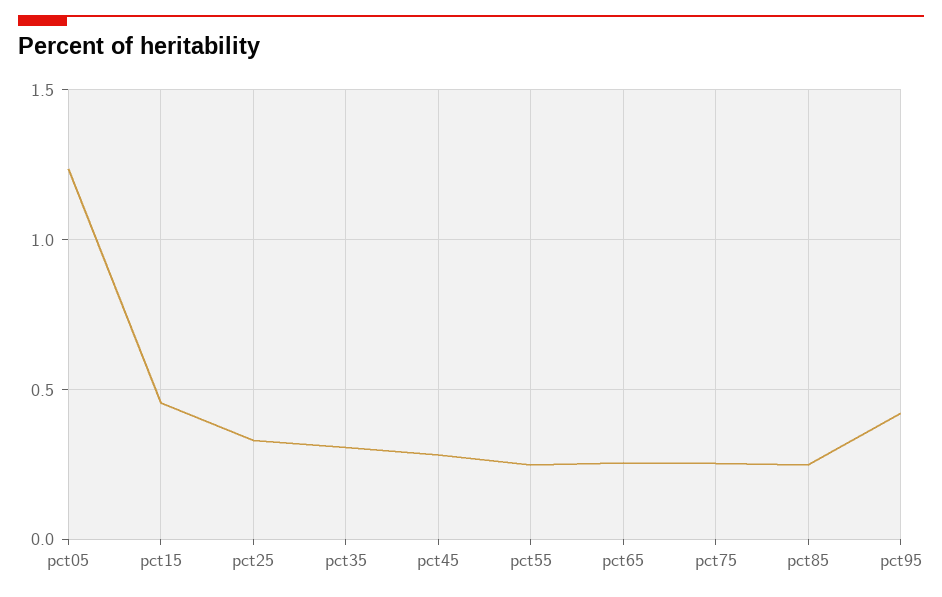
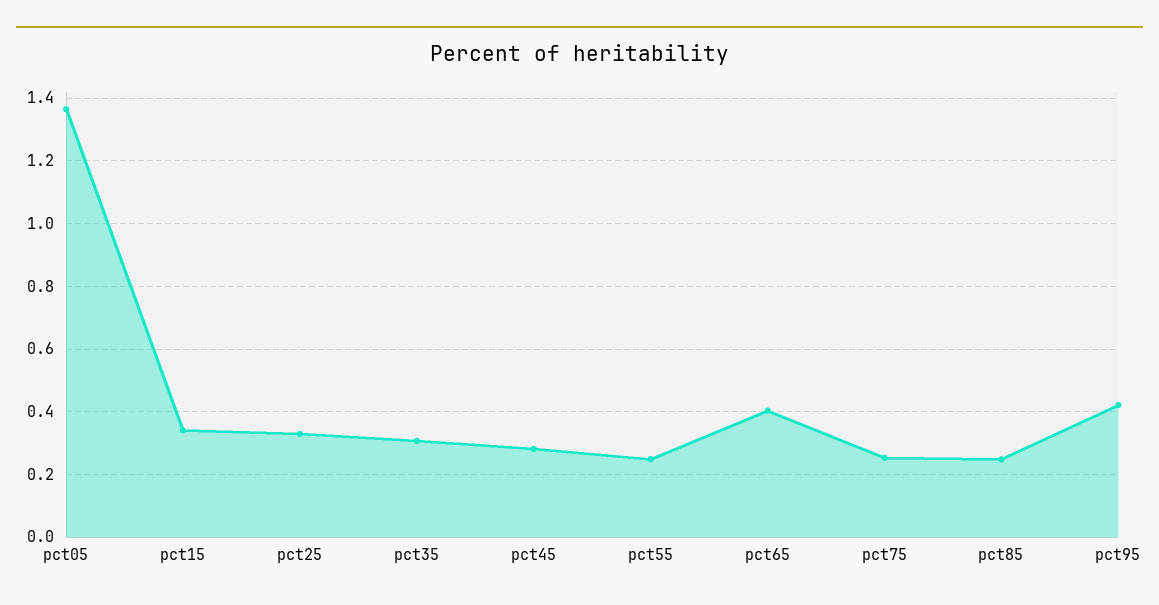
pct05: 1.25 -> 1.36
pct15: 0.45 -> 0.34
pct65: 0.25 -> 0.4

